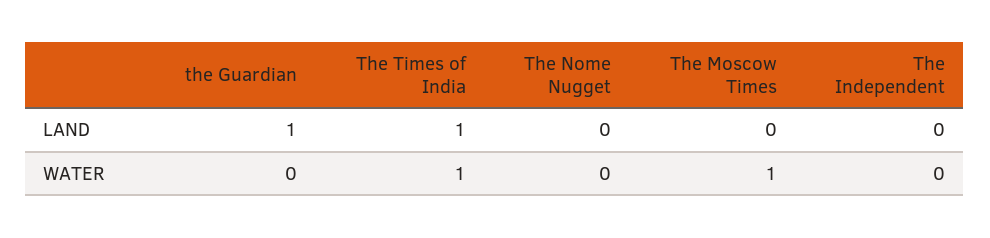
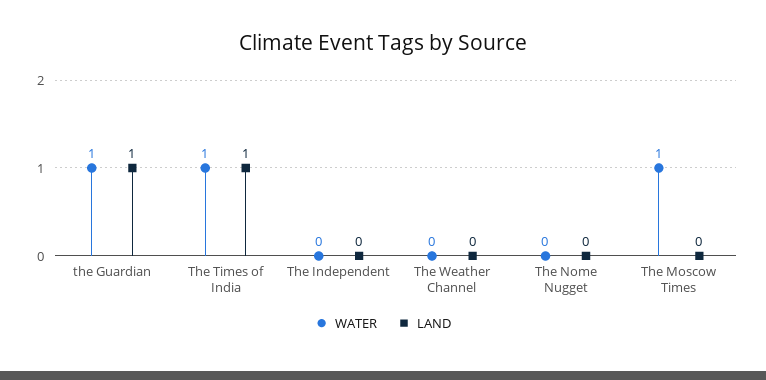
WATER, the Guardian: 0 -> 1
WATER, The Weather Channel: none -> 0
LAND, The Weather Channel: none -> 0

